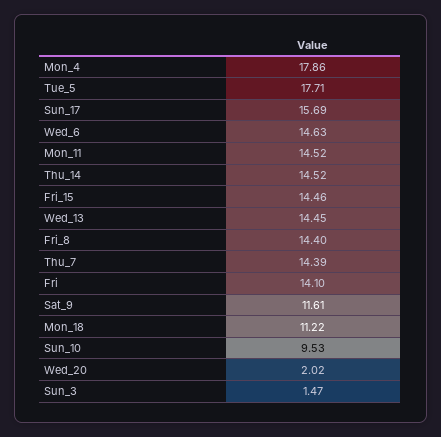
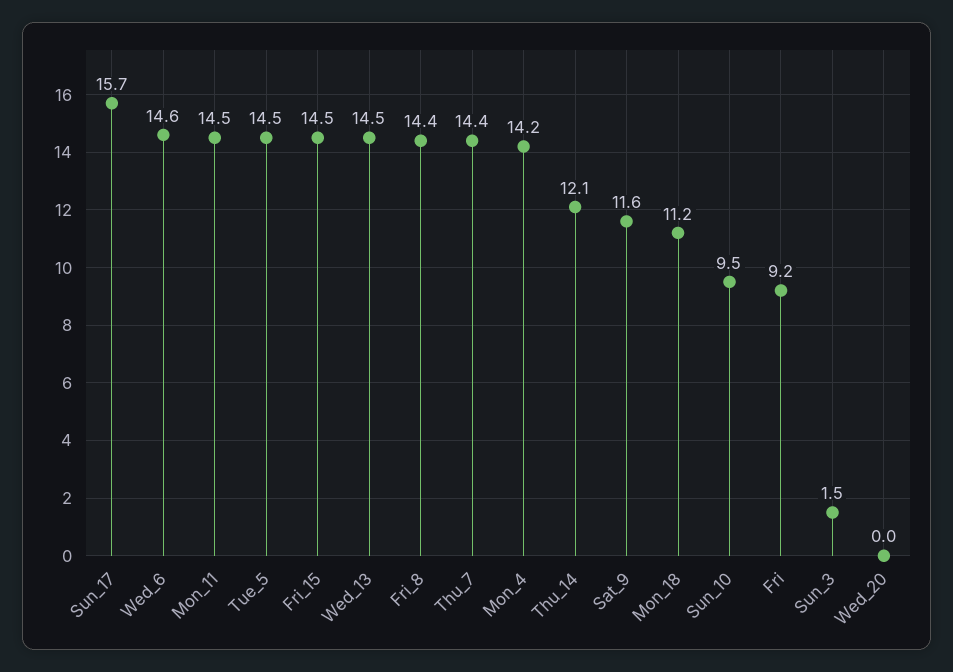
Mon_4: 17.86 -> 14.2
Tue_5: 17.71 -> 14.5
Thu_14: 14.52 -> 12.1
Fri: 14.1 -> 9.2
Wed_20: 2.02 -> 0

